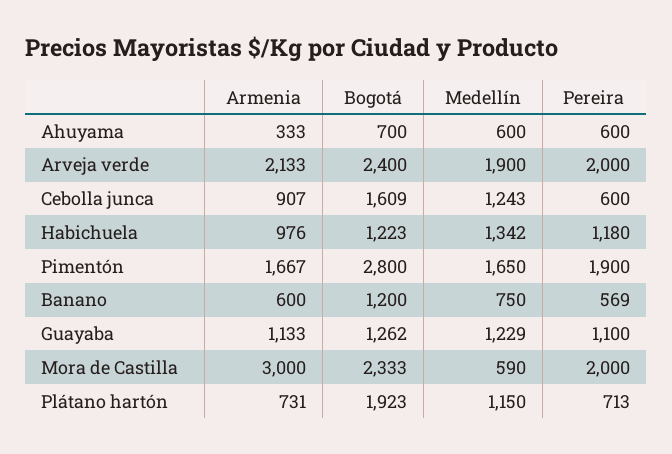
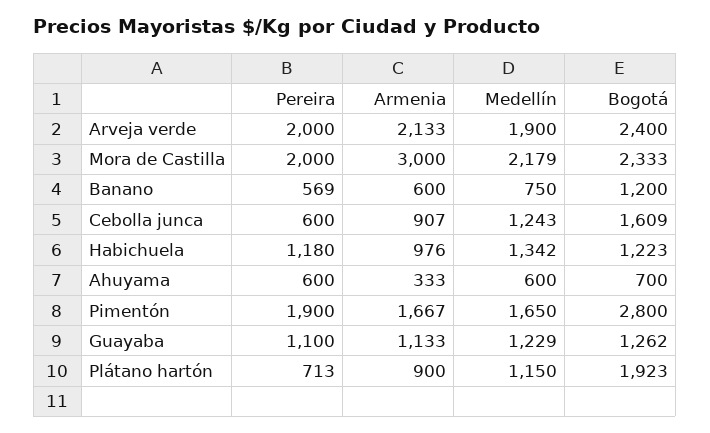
Medellín, Mora de Castilla: 590 -> 2179
Armenia, Plátano hartón: 731 -> 900

